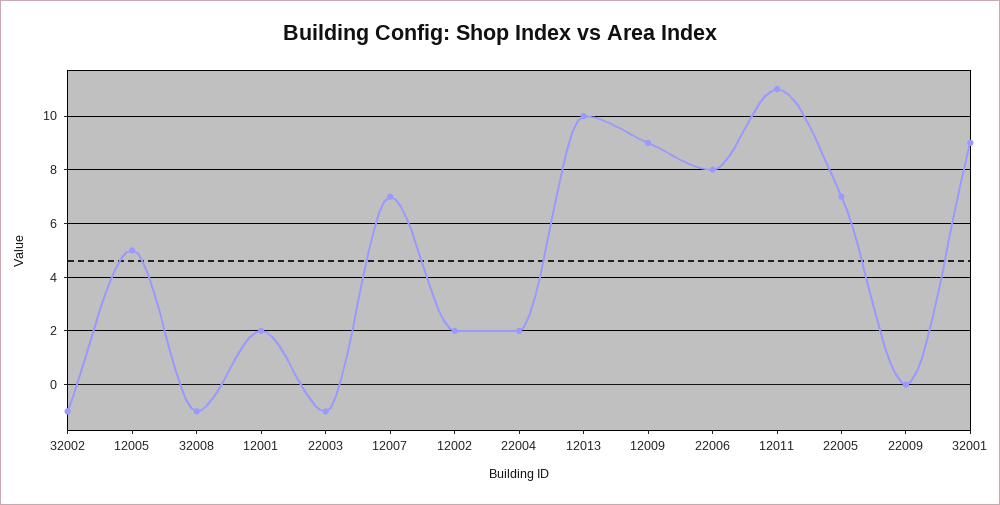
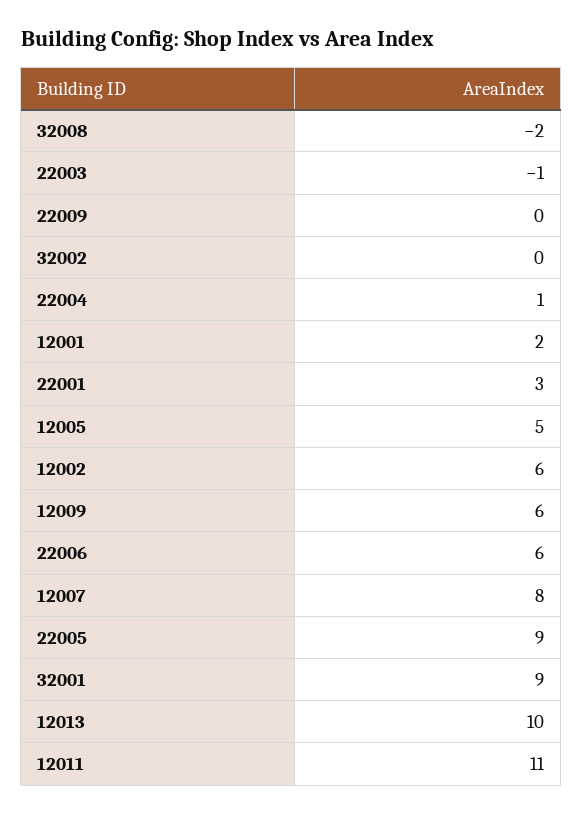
32002: -1 -> 0
32008: -1 -> -2
12007: 7 -> 8
12002: 2 -> 6
22004: 2 -> 1
12009: 9 -> 6
22006: 8 -> 6
22005: 7 -> 9
22001: none -> 3

